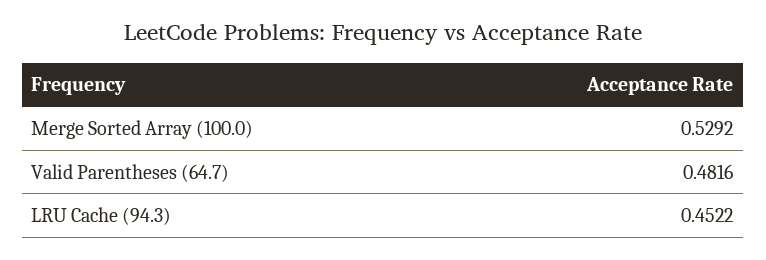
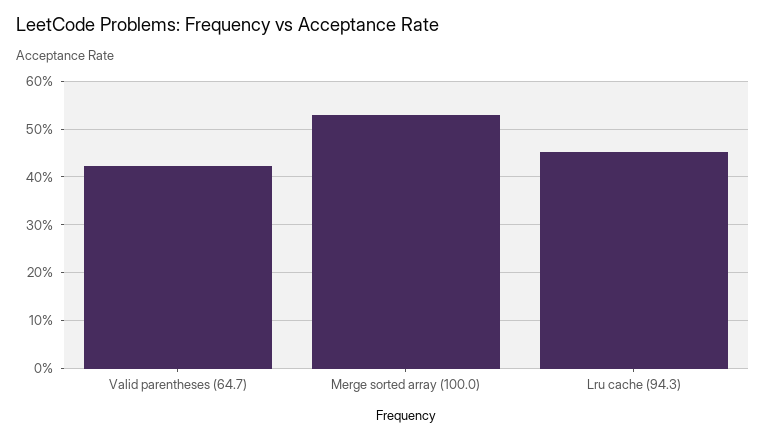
Valid Parentheses (64.7): 0.4816 -> 0.42

